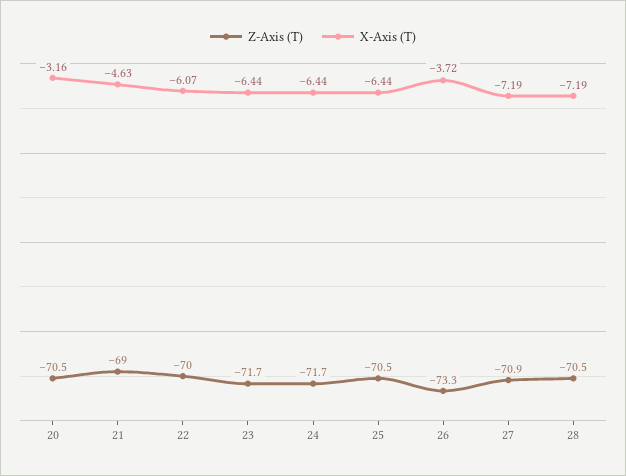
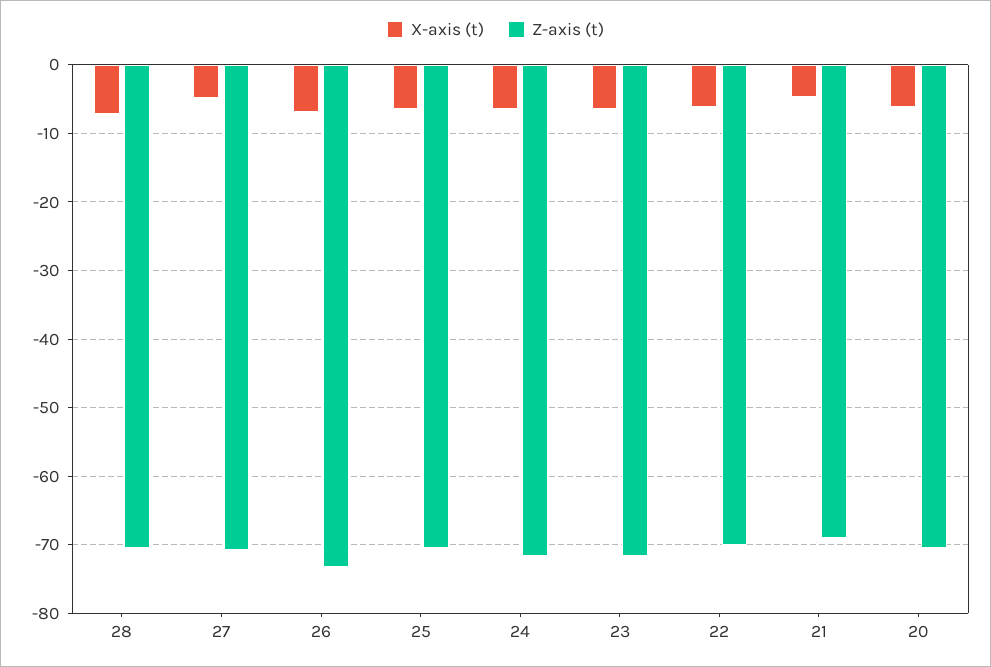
X-Axis (T), 20: -3.16 -> -6
X-Axis (T), 26: -3.72 -> -7
X-Axis (T), 27: -7.19 -> -5

